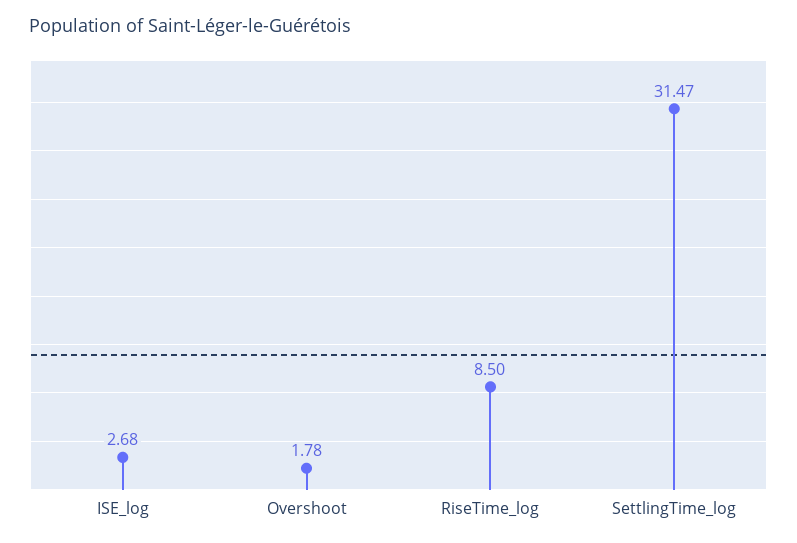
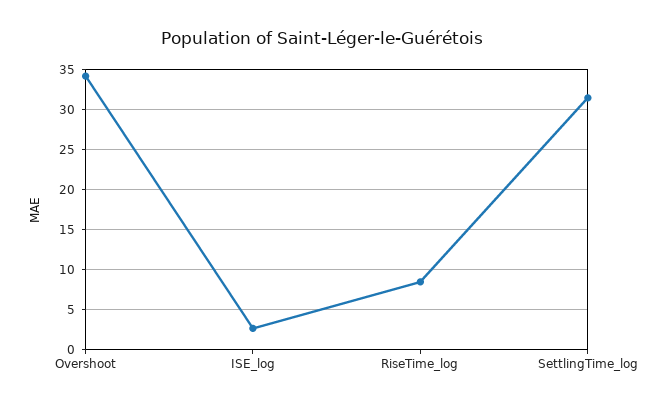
Overshoot: 1.78 -> 34

